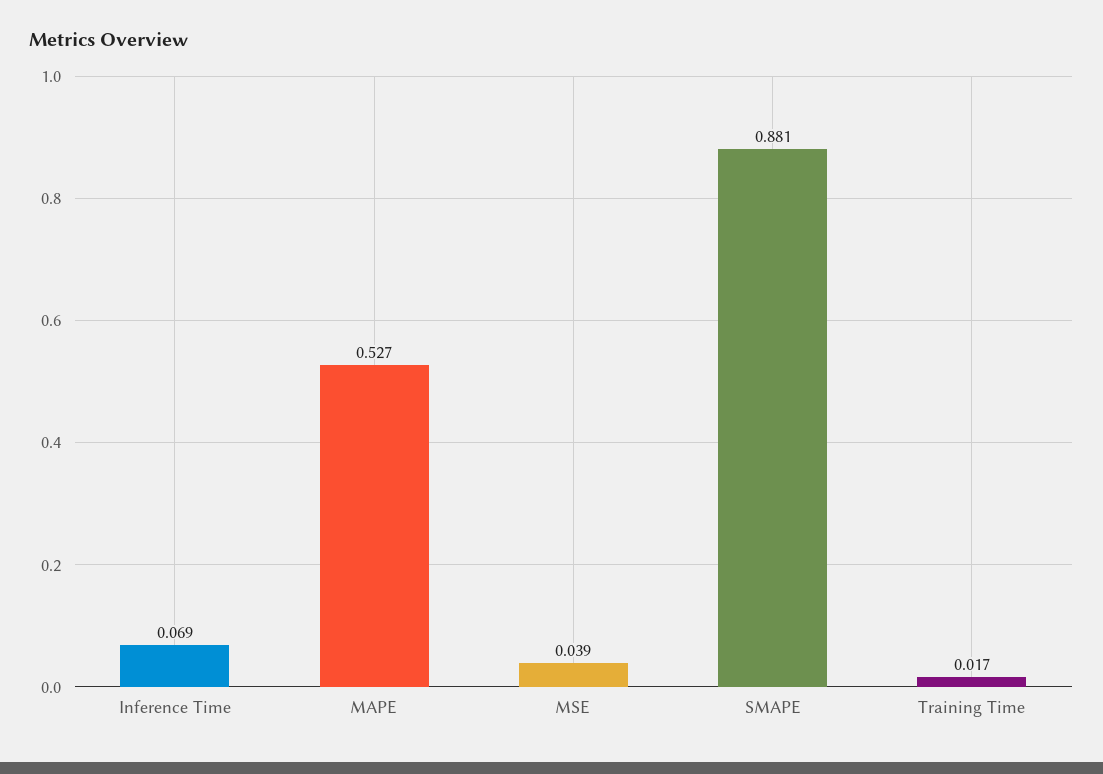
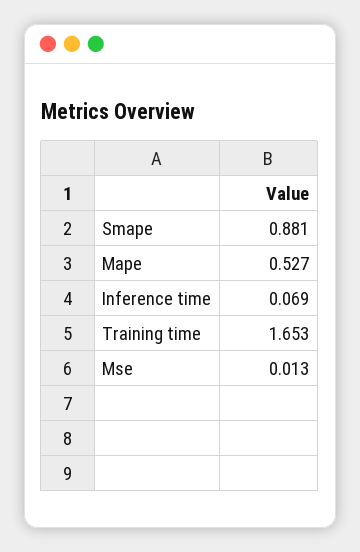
MSE: 0.039 -> 0.013
Training Time: 0.017 -> 1.653

